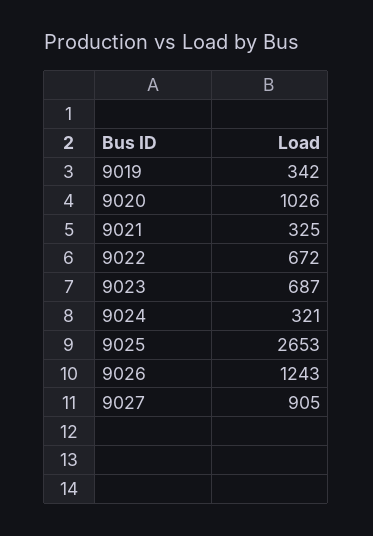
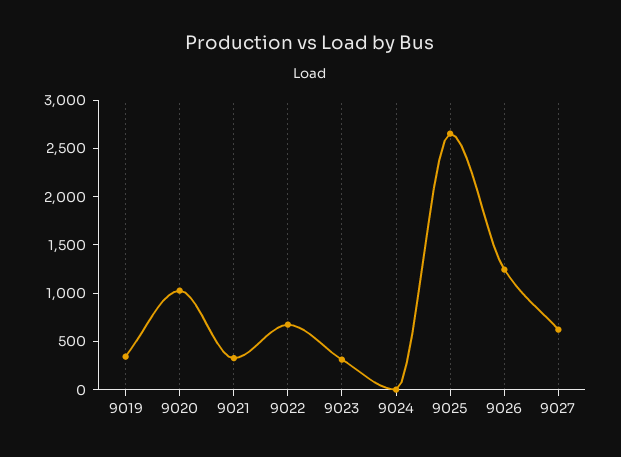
9023: 687 -> 300
9024: 321 -> 0
9027: 905 -> 600

